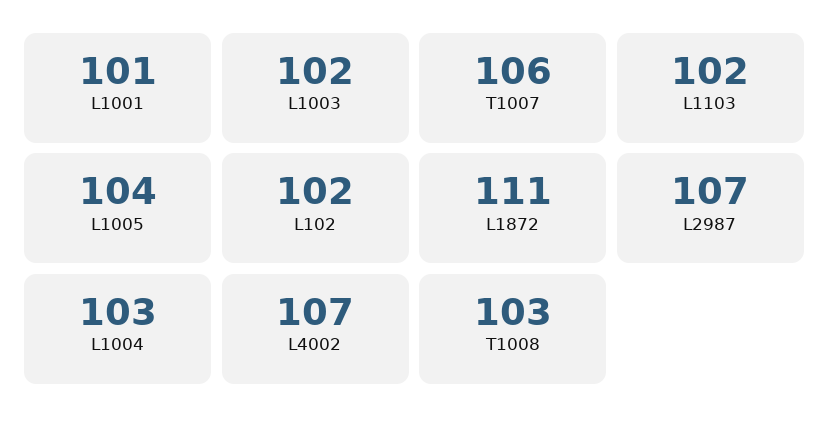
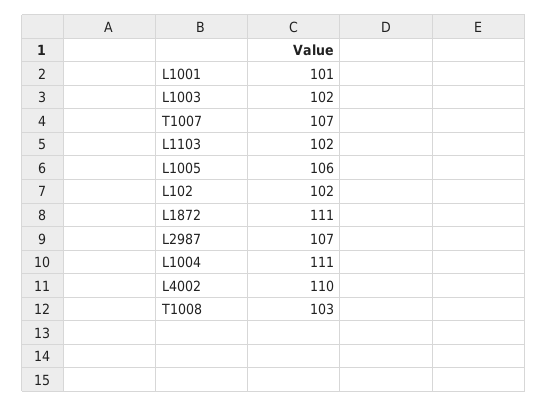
T1007: 106 -> 107
L1005: 104 -> 106
L1004: 103 -> 111
L4002: 107 -> 110

